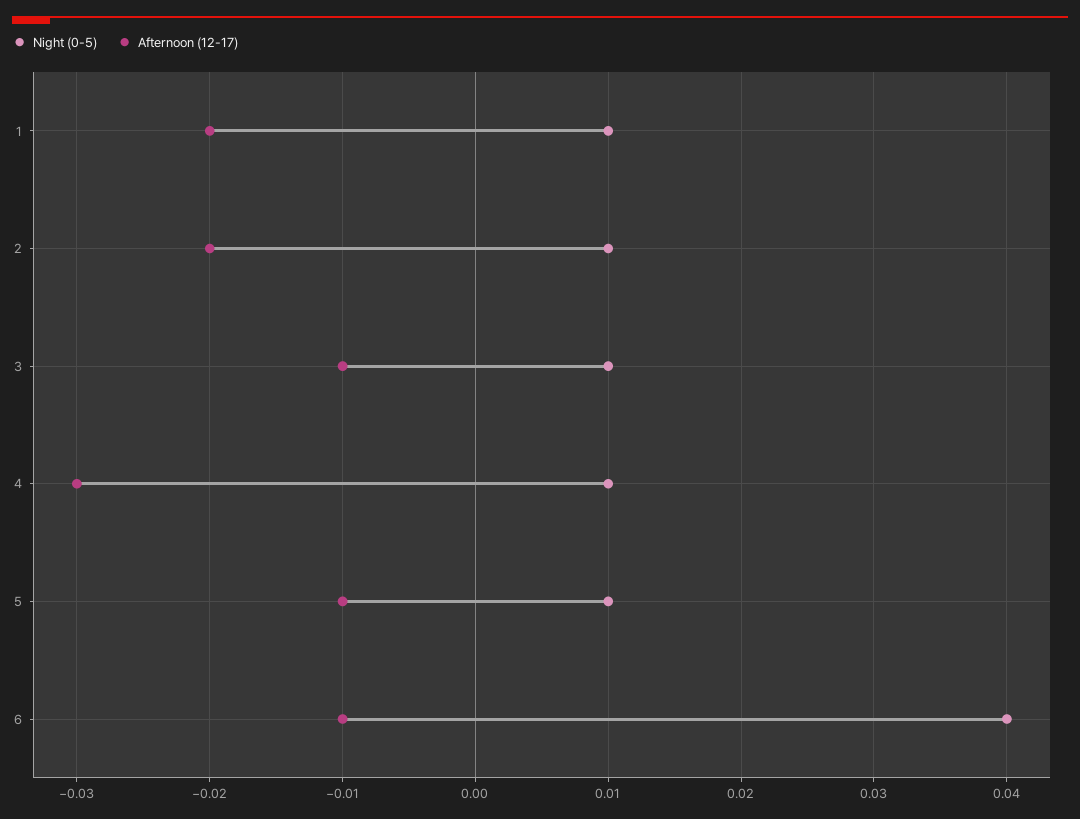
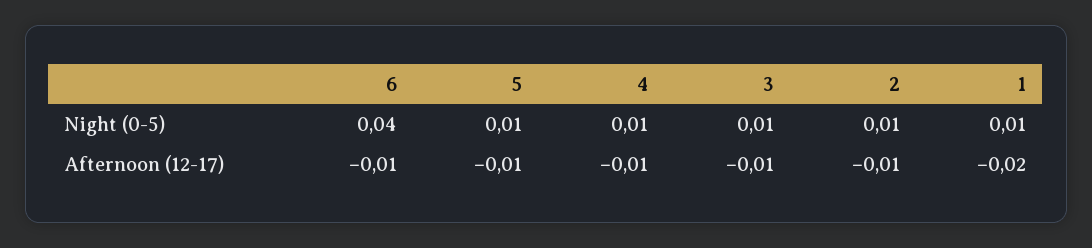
Afternoon (12-17), 2: -0.02 -> -0.01
Afternoon (12-17), 4: -0.03 -> -0.01

